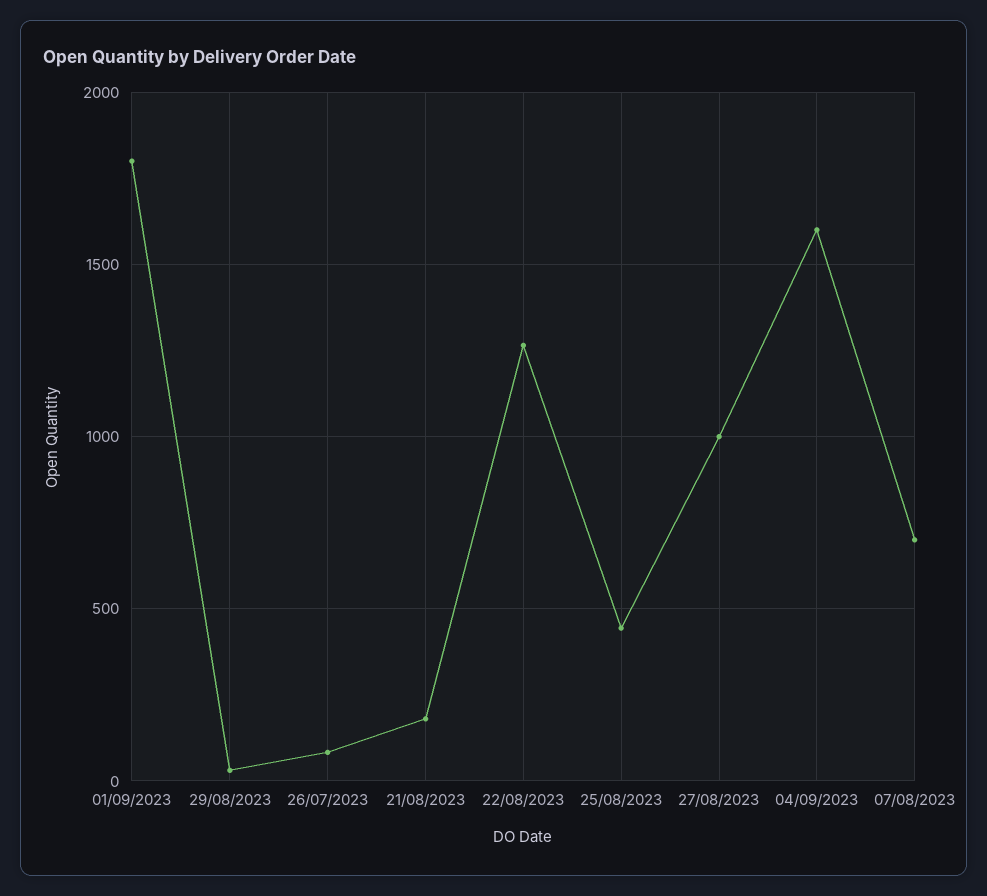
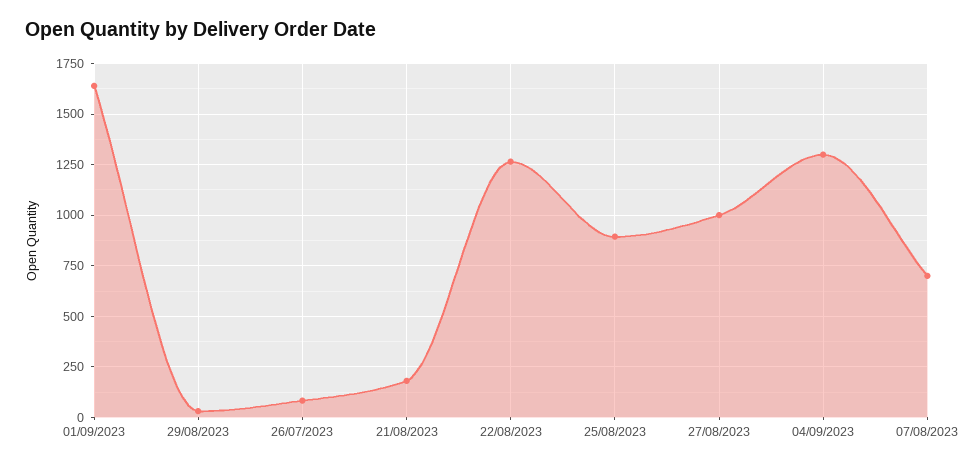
01/09/2023: 1800 -> 1650
25/08/2023: 450 -> 900
04/09/2023: 1600 -> 1300

